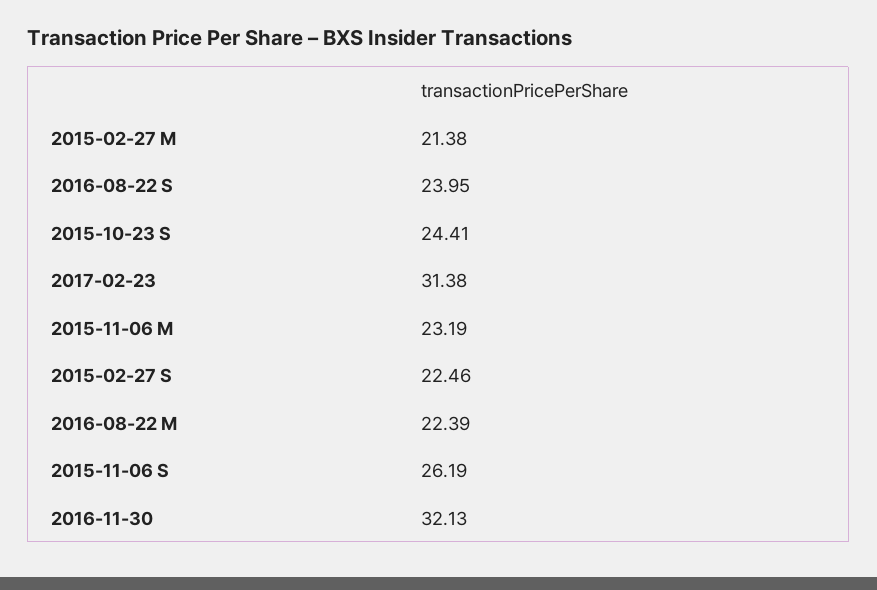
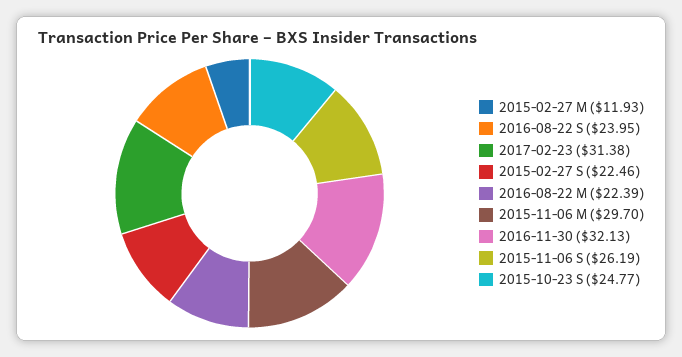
2015-02-27 M: 21.38 -> 11.93
2015-10-23 S: 24.41 -> 24.77
2015-11-06 M: 23.19 -> 29.7

